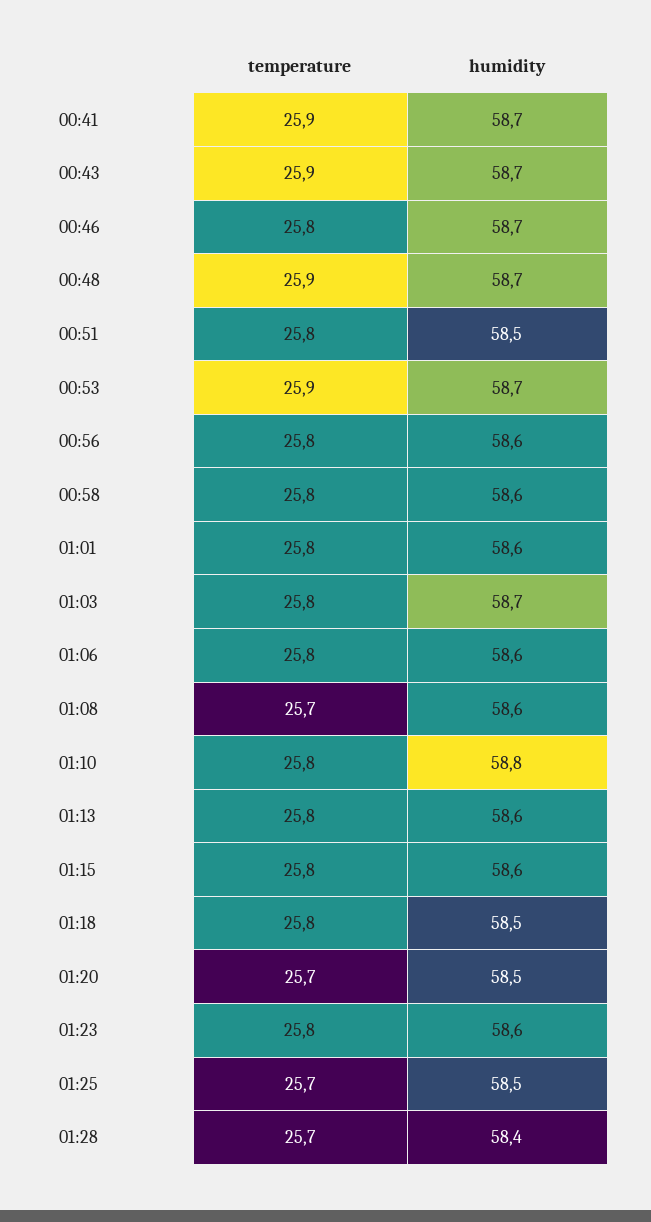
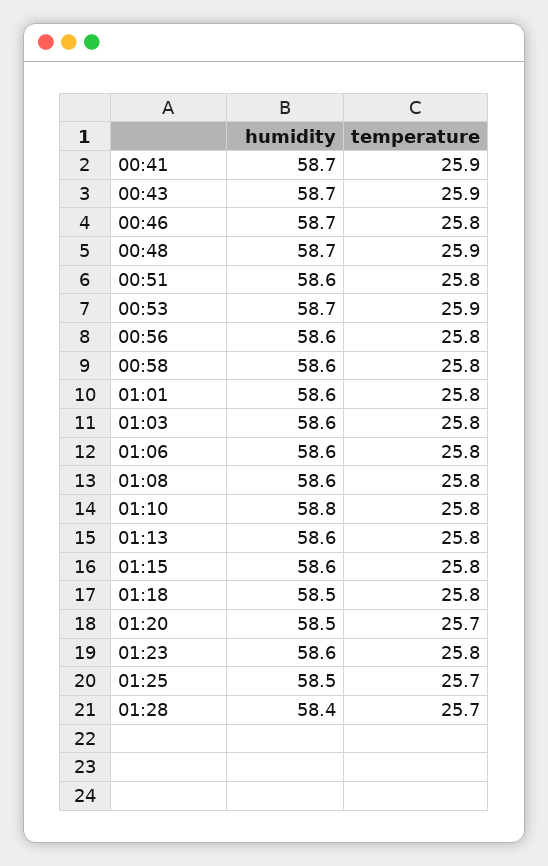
humidity, 00:51: 58.5 -> 58.6
humidity, 01:03: 58.7 -> 58.6
temperature, 01:08: 25.7 -> 25.8

